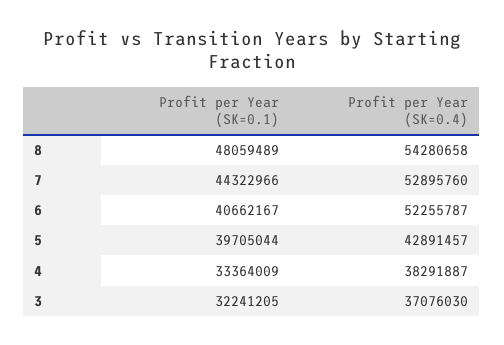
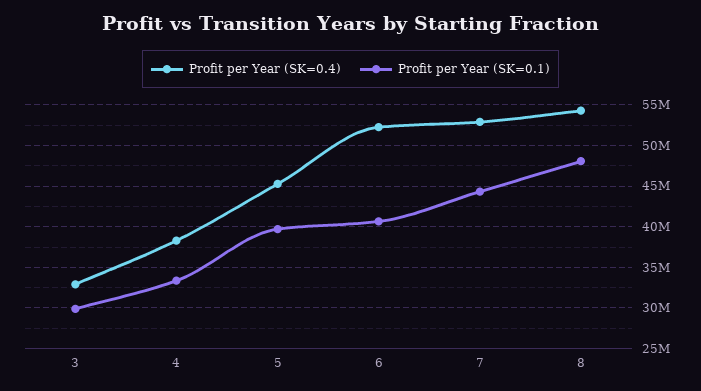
Profit per Year (SK=0.4), 5: 42891457 -> 45000000
Profit per Year (SK=0.1), 3: 32241205 -> 30000000
Profit per Year (SK=0.4), 3: 37076030 -> 33000000

